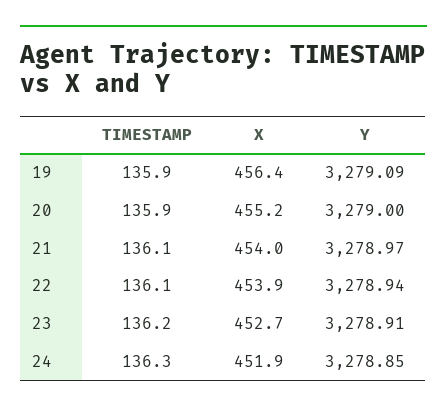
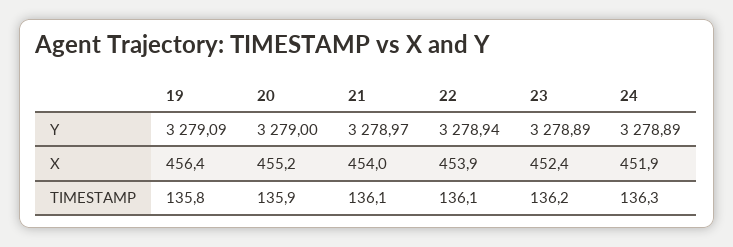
TIMESTAMP, 19: 135.9 -> 135.8
X, 23: 452.7 -> 452.4
Y, 23: 3278.91 -> 3278.89
Y, 24: 3278.85 -> 3278.89

